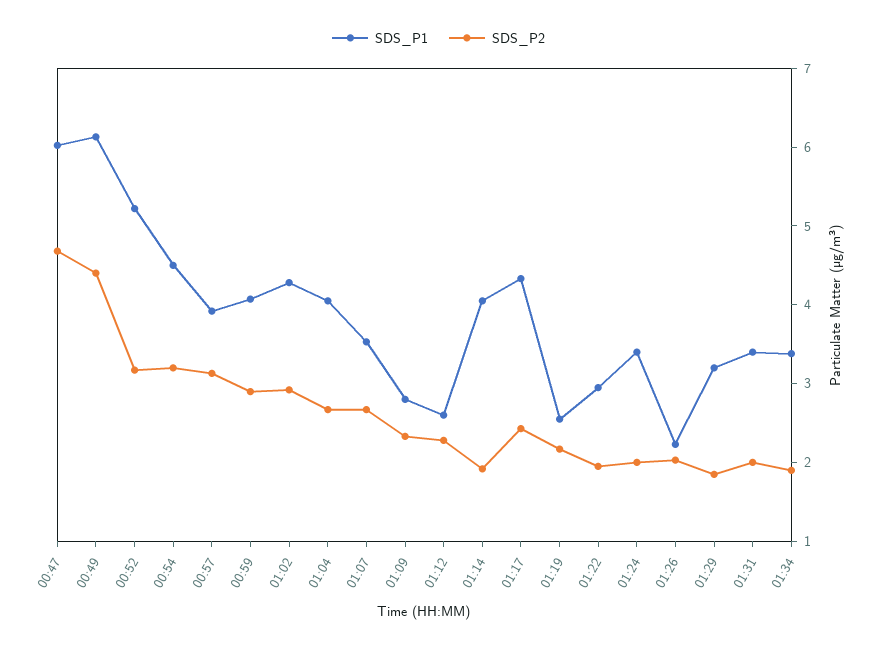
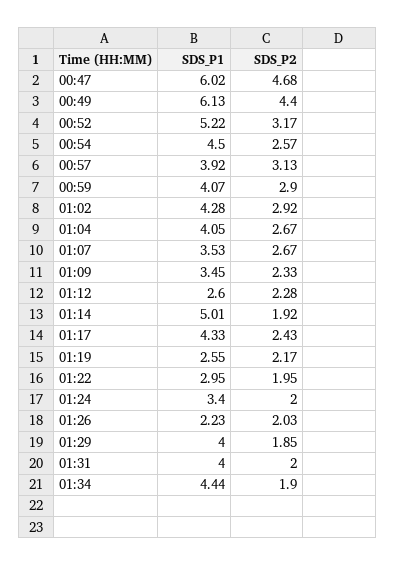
SDS_P2, 00:54: 3.2 -> 2.57
SDS_P1, 01:09: 2.8 -> 3.45
SDS_P1, 01:14: 4 -> 5.01
SDS_P1, 01:29: 3.2 -> 4
SDS_P1, 01:31: 3.4 -> 4
SDS_P1, 01:34: 3.4 -> 4.44

